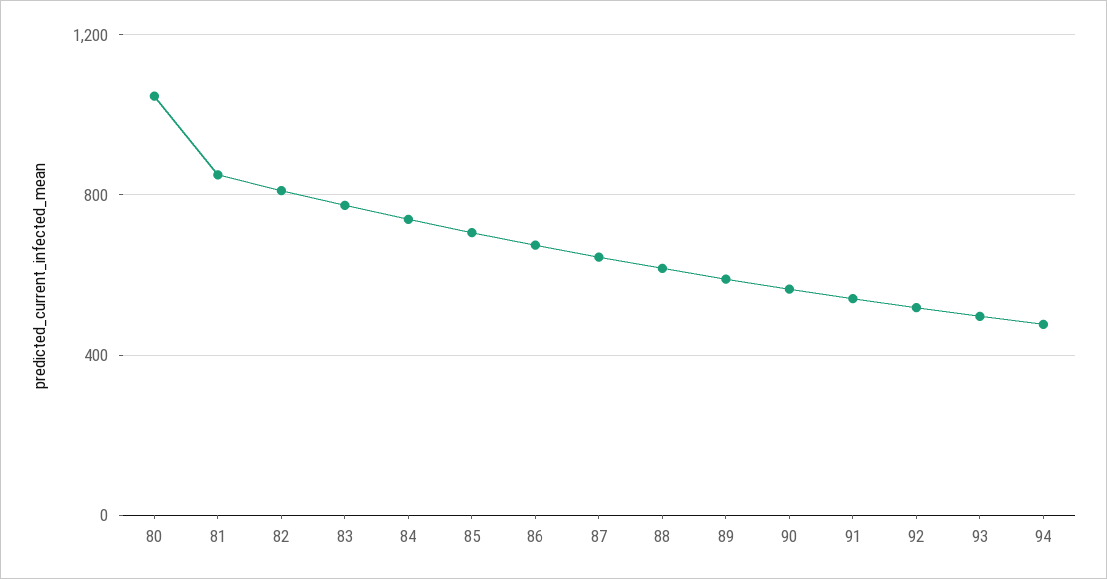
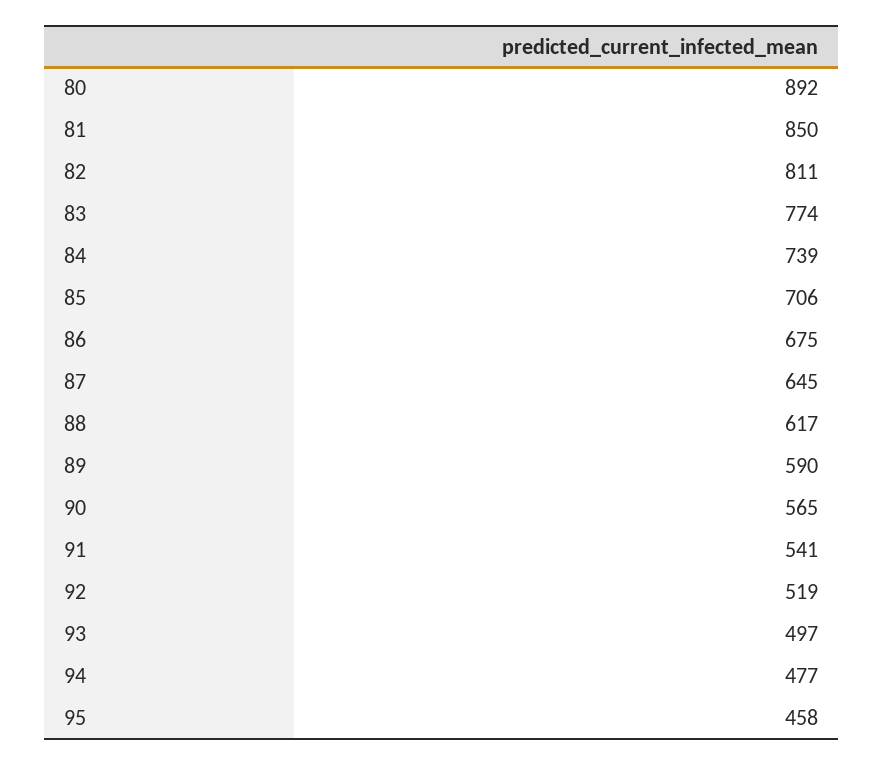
80: 1050 -> 892
95: none -> 458

